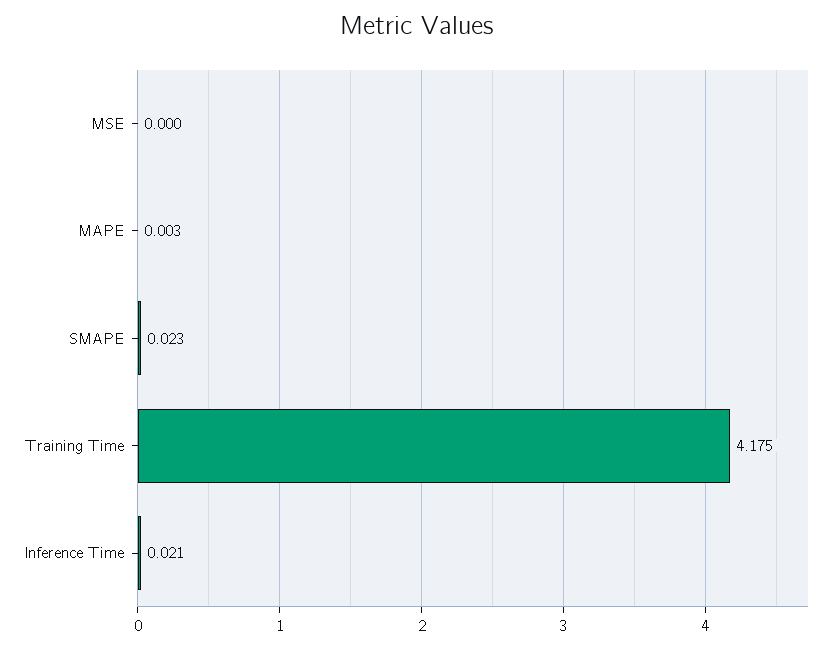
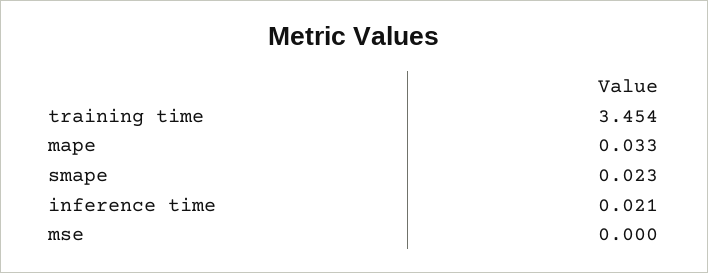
MAPE: 0.003 -> 0.033
Training Time: 4.175 -> 3.454

